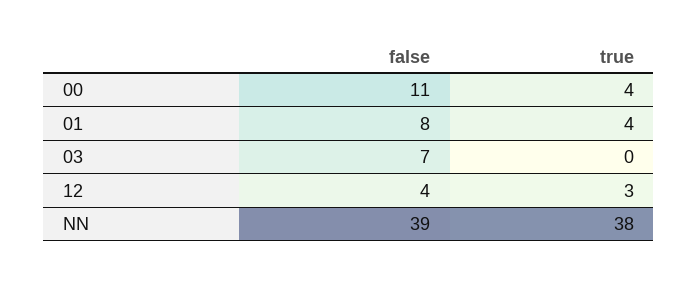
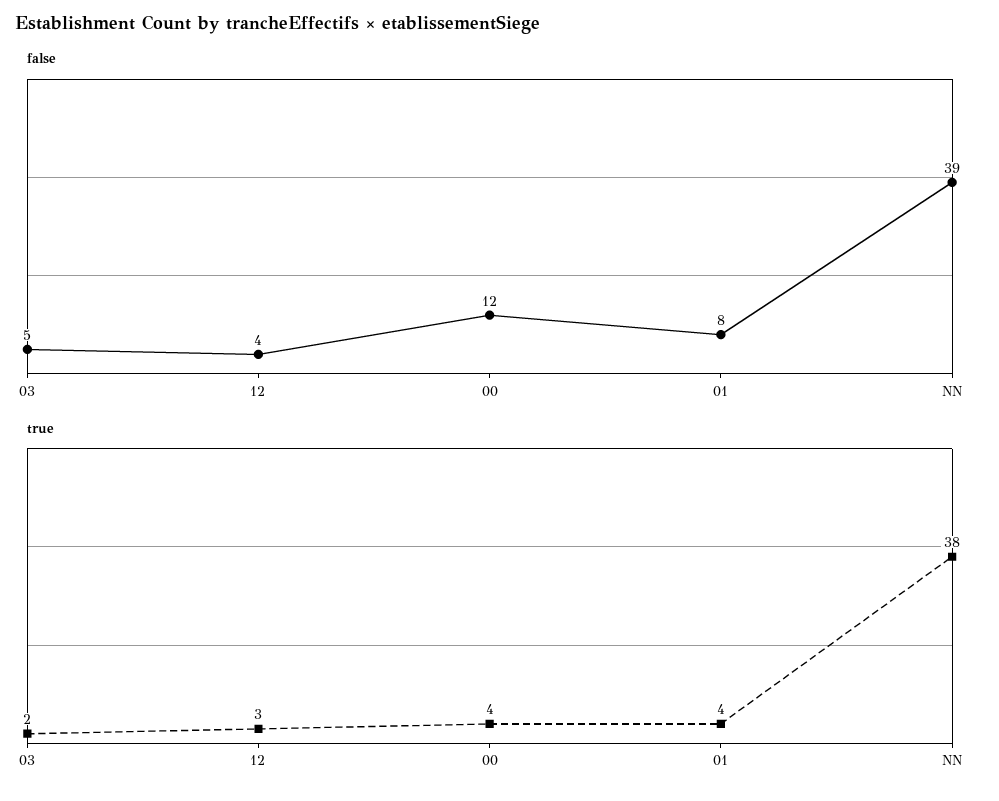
false, 00: 11 -> 12
false, 03: 7 -> 5
true, 03: 0 -> 2

